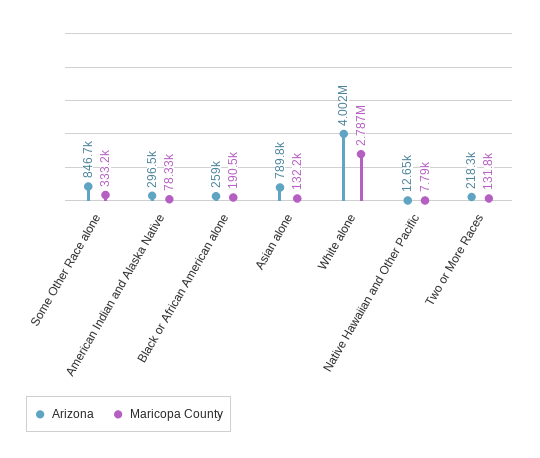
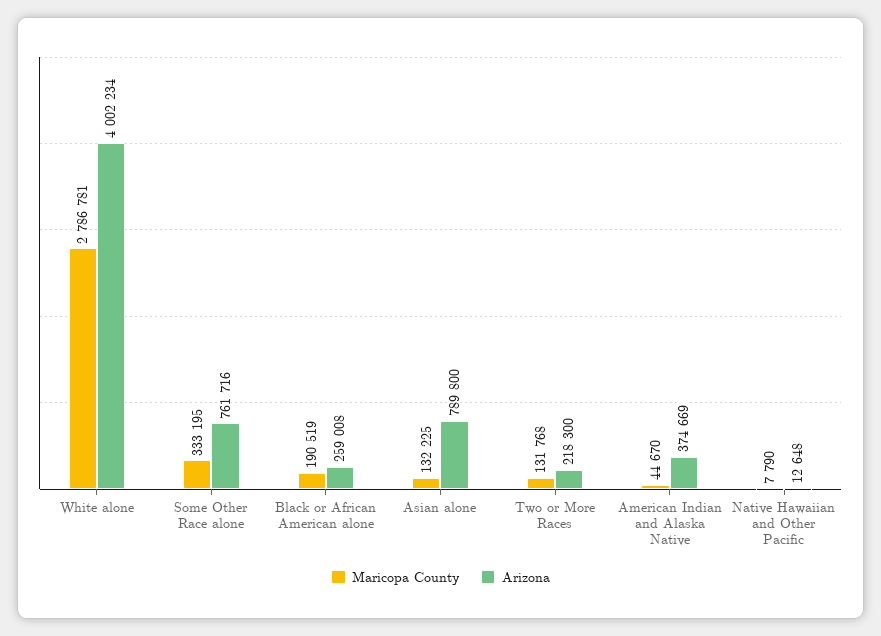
Arizona, Some Other Race alone: 846700 -> 761716
Arizona, American Indian and Alaska Native: 296500 -> 374669
Maricopa County, American Indian and Alaska Native: 78330 -> 44670

